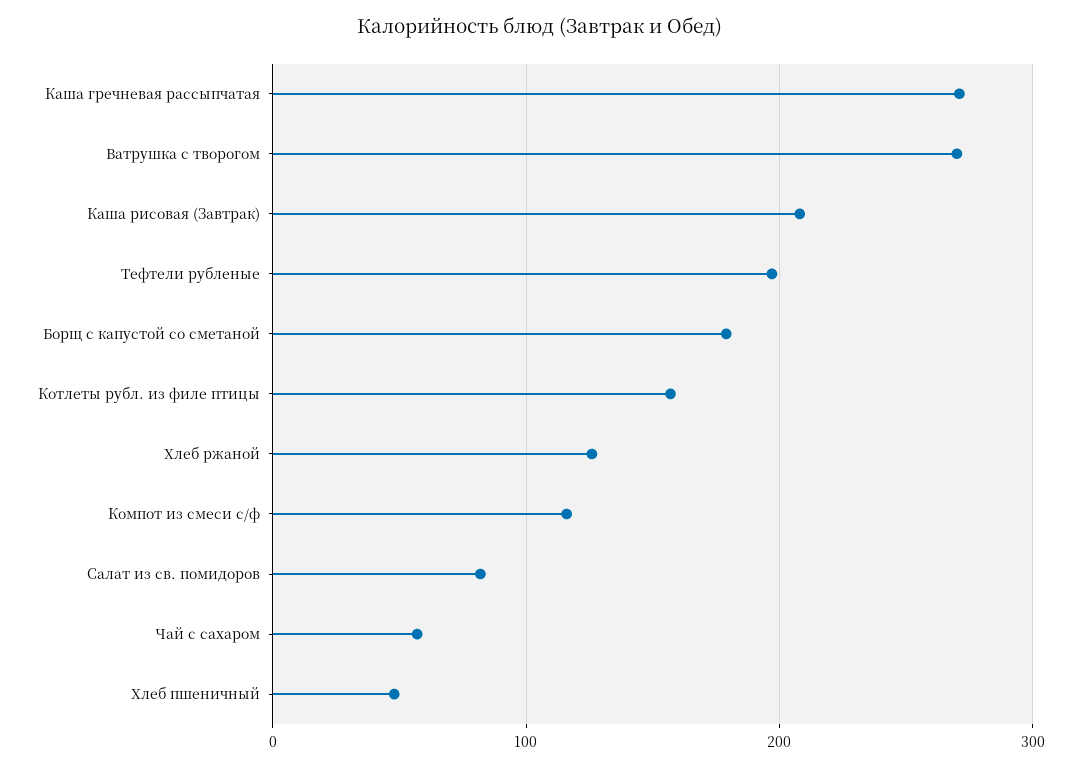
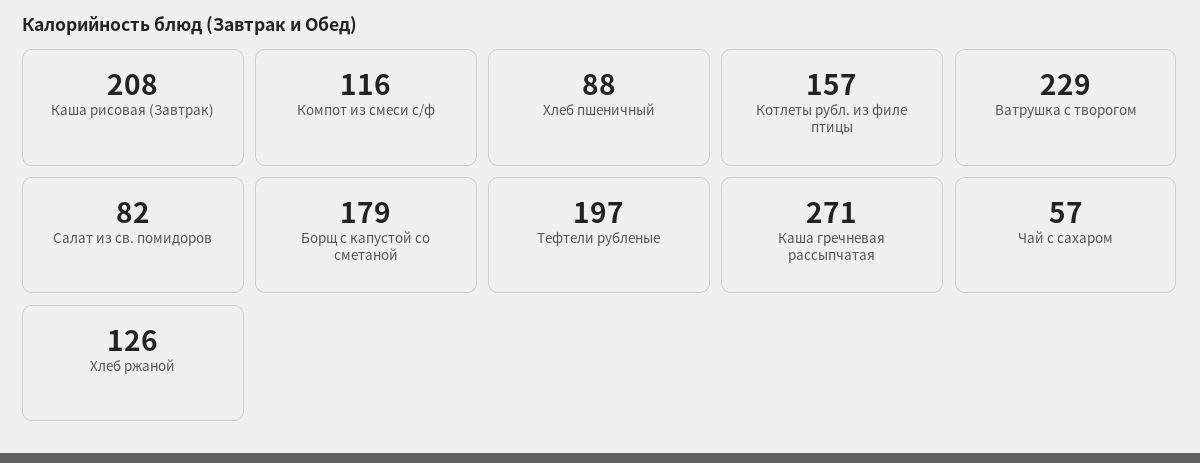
Ватрушка с творогом: 270 -> 229
Хлеб пшеничный: 50 -> 88

